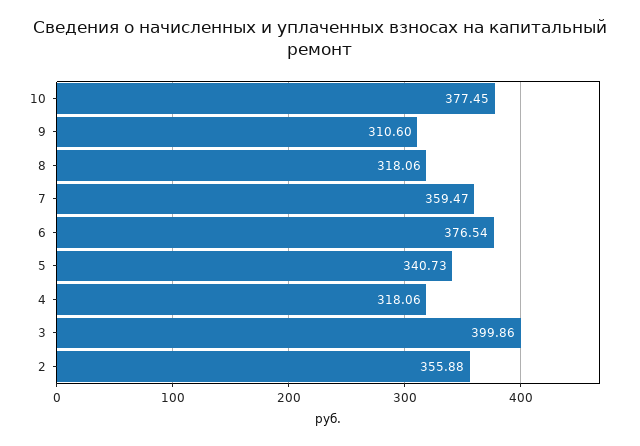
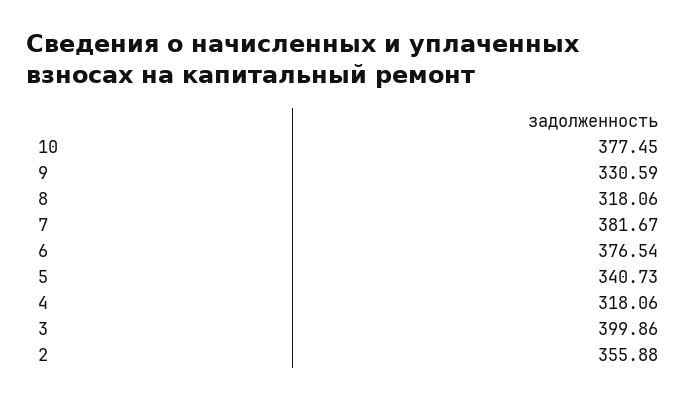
9: 310.6 -> 330.59
7: 359.47 -> 381.67

